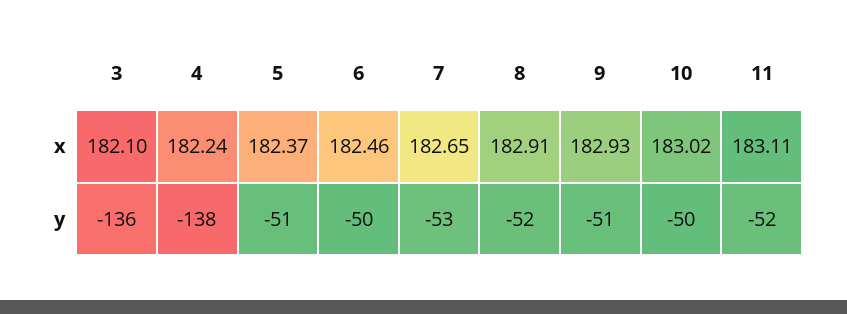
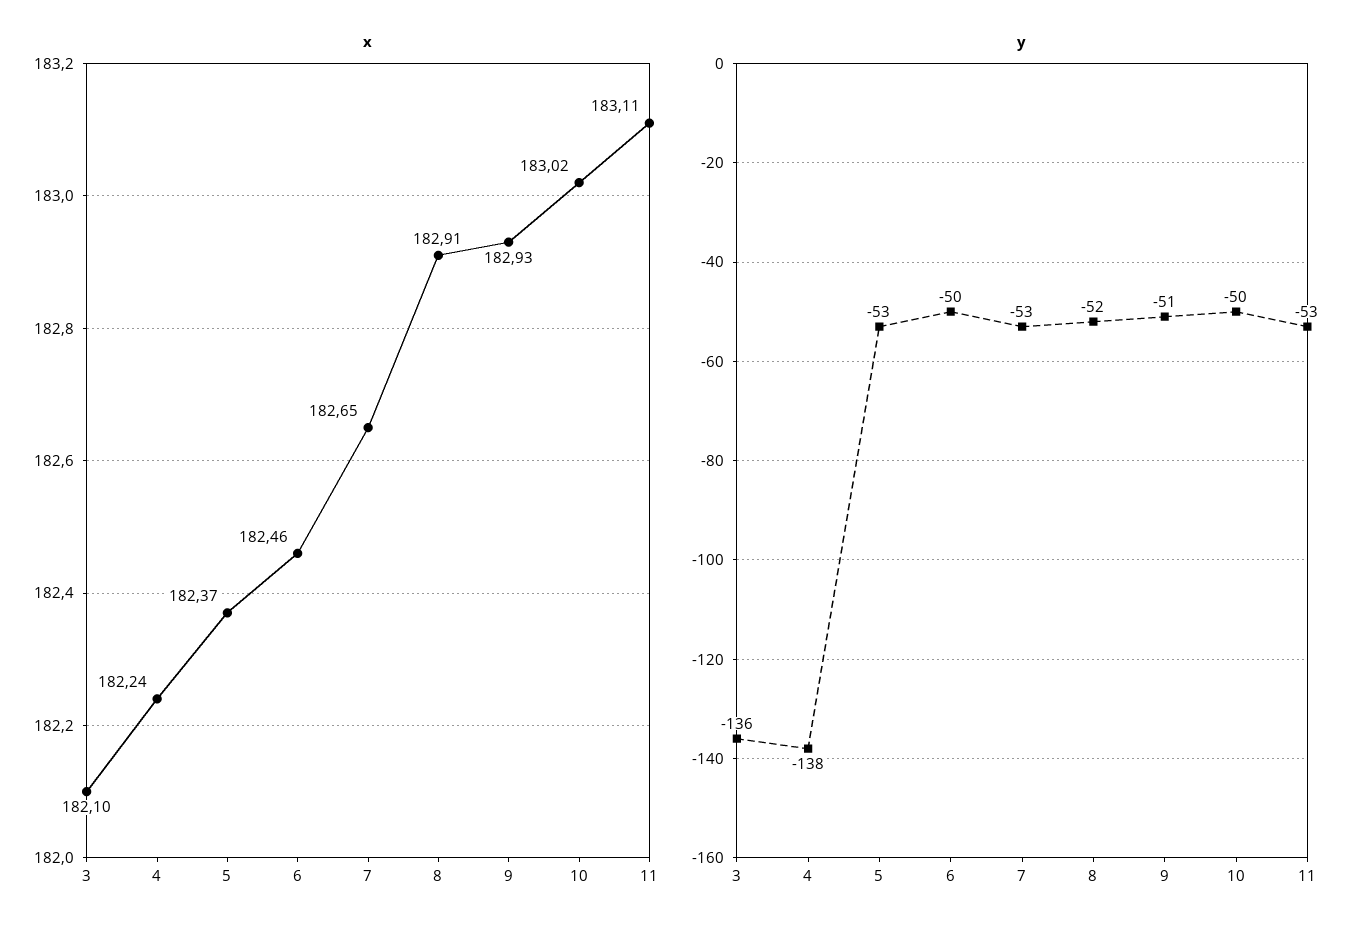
y, 5: -51 -> -53
y, 11: -52 -> -53

